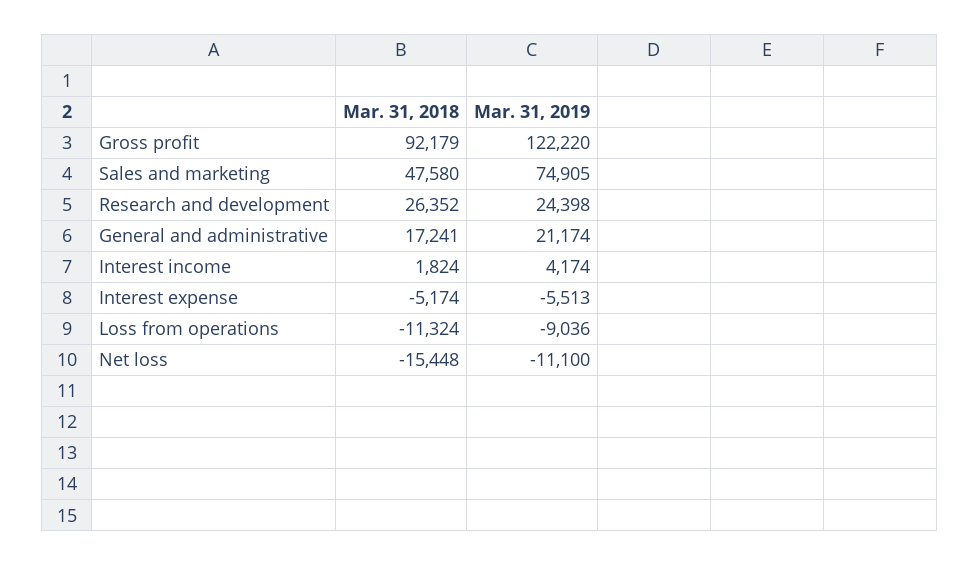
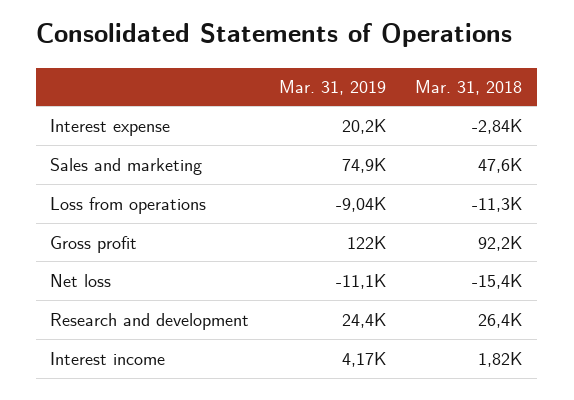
Mar. 31, 2018, General and administrative: 17241 -> none
Mar. 31, 2019, General and administrative: 21174 -> none
Mar. 31, 2018, Interest expense: -5174 -> -2840
Mar. 31, 2019, Interest expense: -5513 -> 20200

